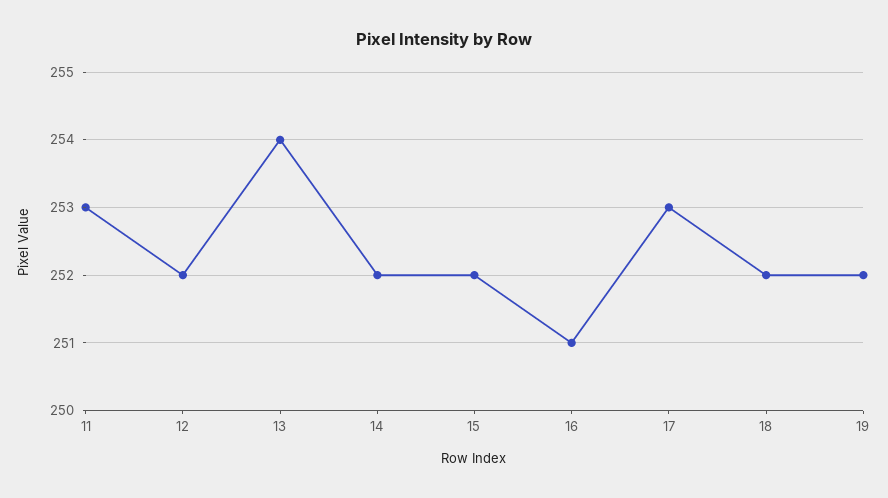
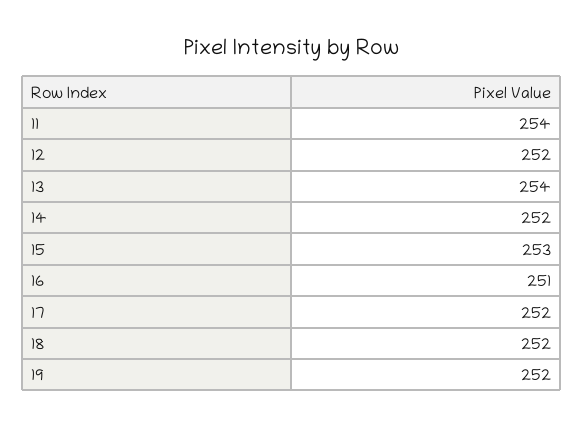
11: 253 -> 254
15: 252 -> 253
17: 253 -> 252

